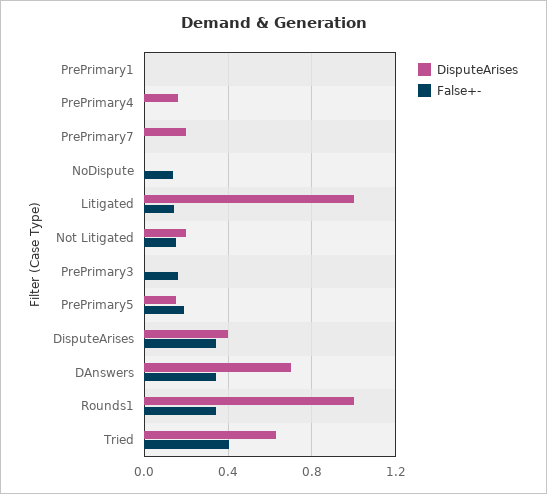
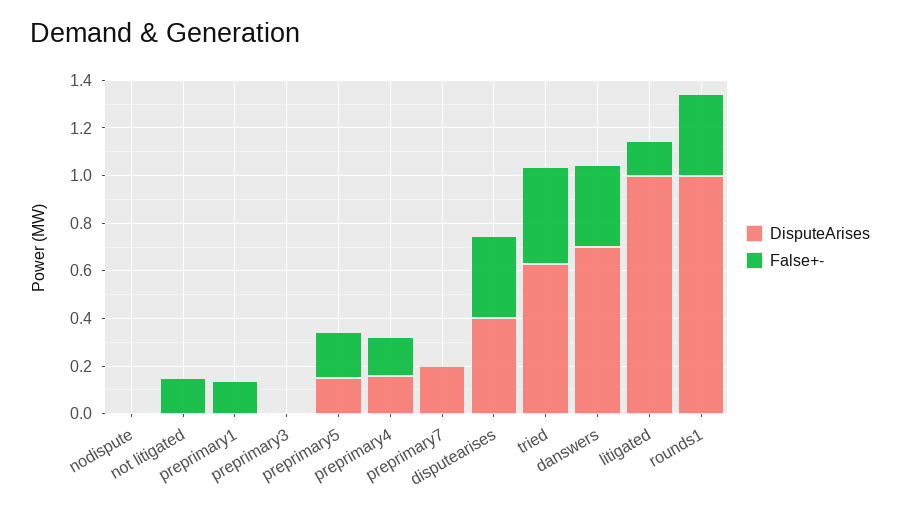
False+-, PrePrimary1: 0 -> 0.15
False+-, PrePrimary4: 0 -> 0.15
False+-, NoDispute: 0.15 -> 0
DisputeArises, Not Litigated: 0.2 -> 0
False+-, PrePrimary3: 0.15 -> 0

